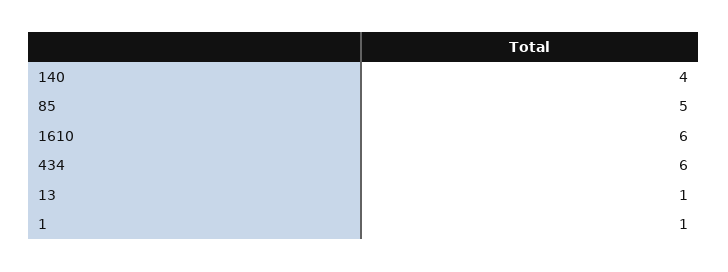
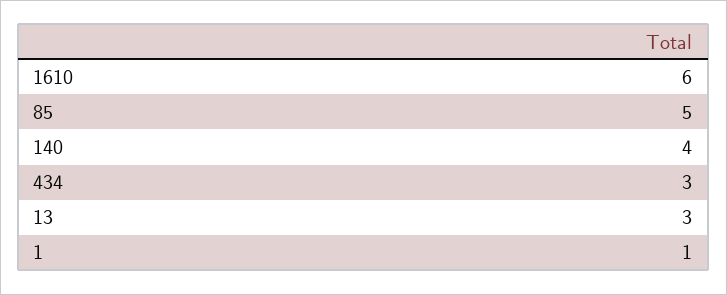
434: 6 -> 3
13: 1 -> 3

